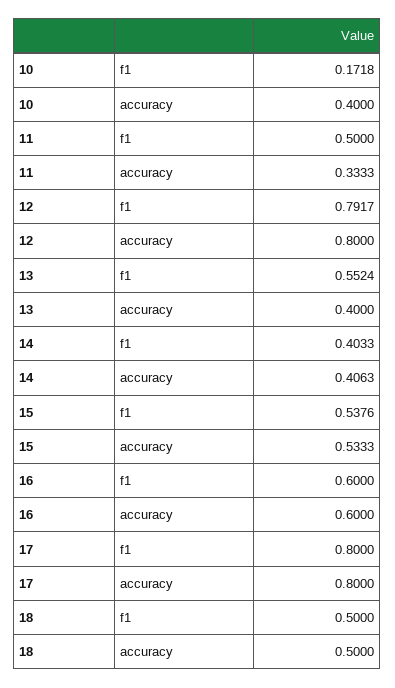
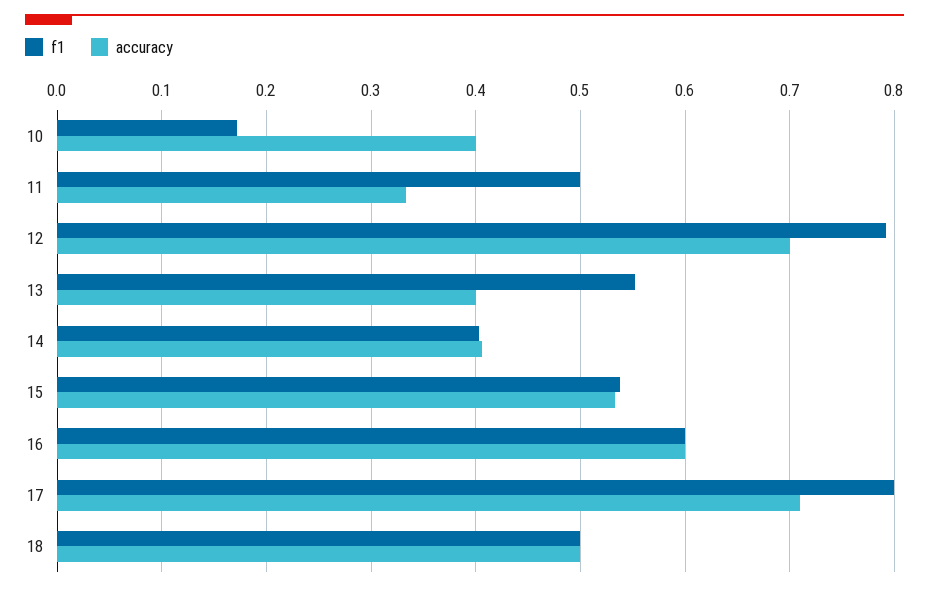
accuracy, 12: 0.8 -> 0.7
accuracy, 17: 0.8 -> 0.71

